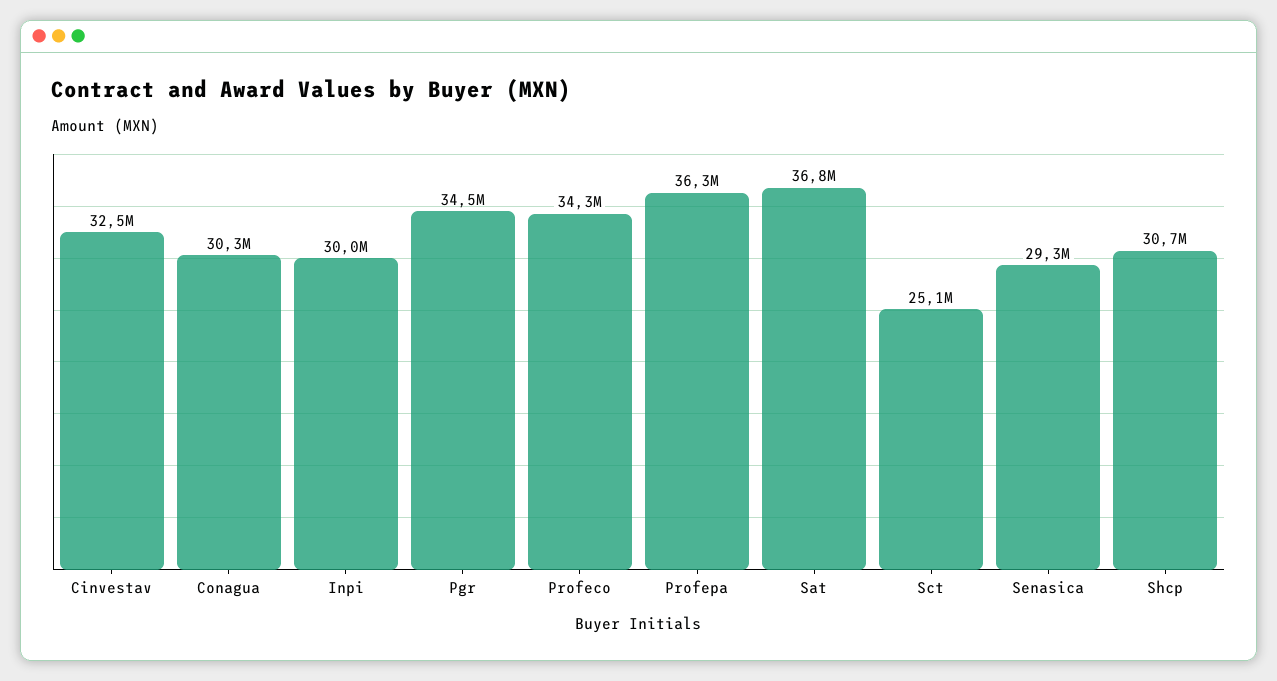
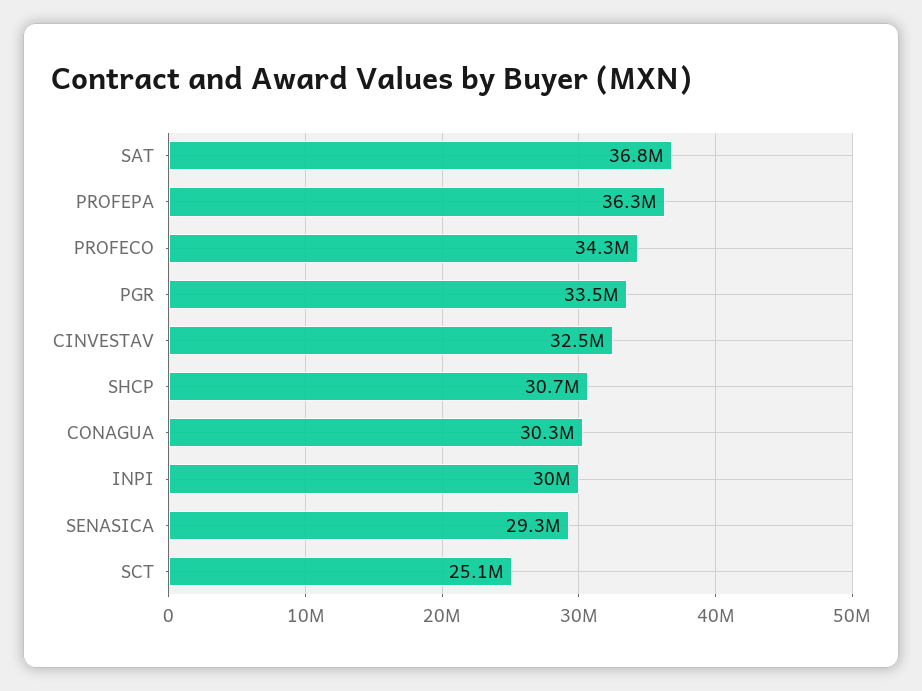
Pgr: 34500000 -> 33500000

